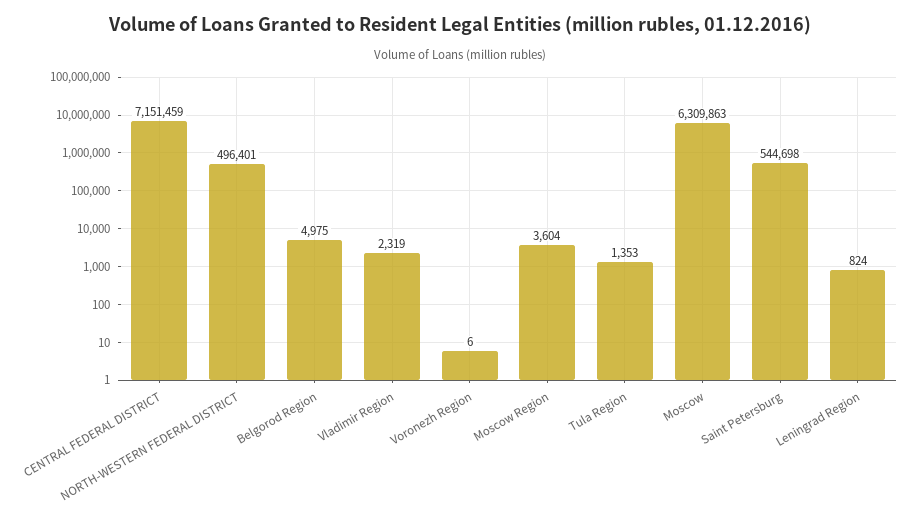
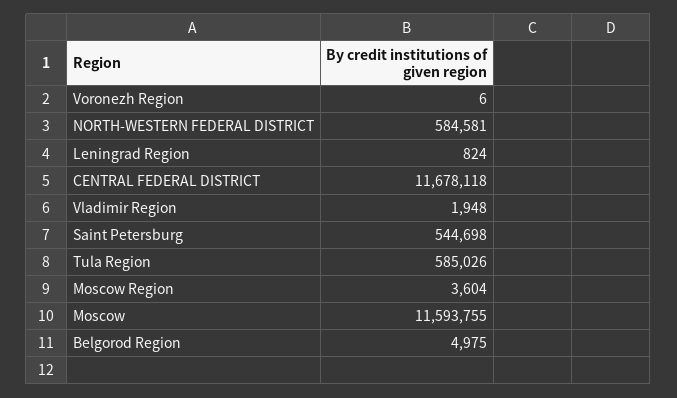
CENTRAL FEDERAL DISTRICT: 7151459 -> 11678118
NORTH-WESTERN FEDERAL DISTRICT: 496401 -> 584581
Vladimir Region: 2319 -> 1948
Tula Region: 1353 -> 585026
Moscow: 6309863 -> 11593755

